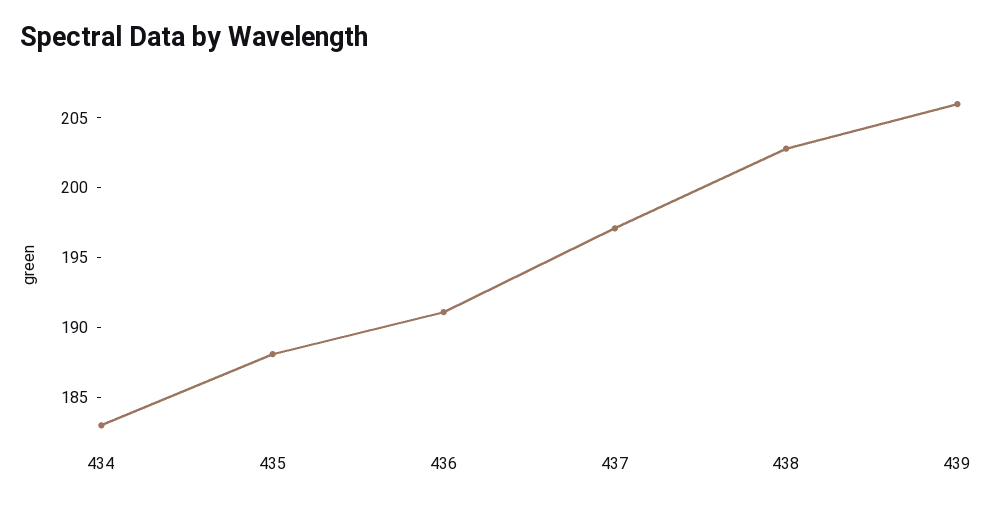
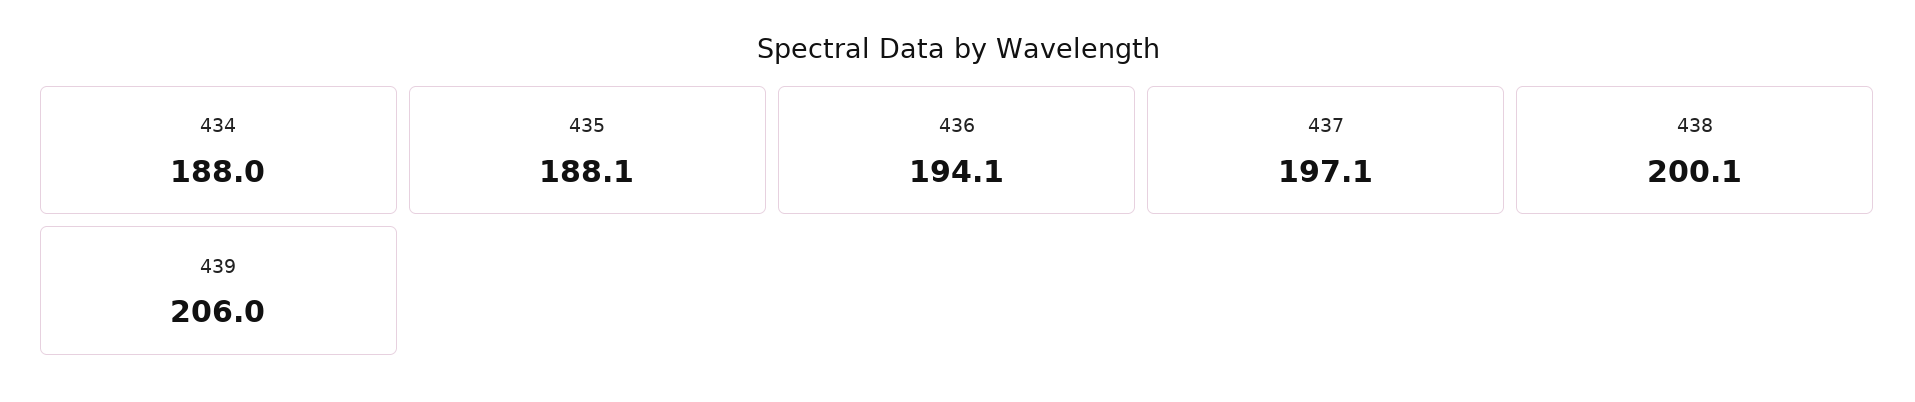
434: 183 -> 188
436: 191 -> 194.1
438: 203 -> 200.1

